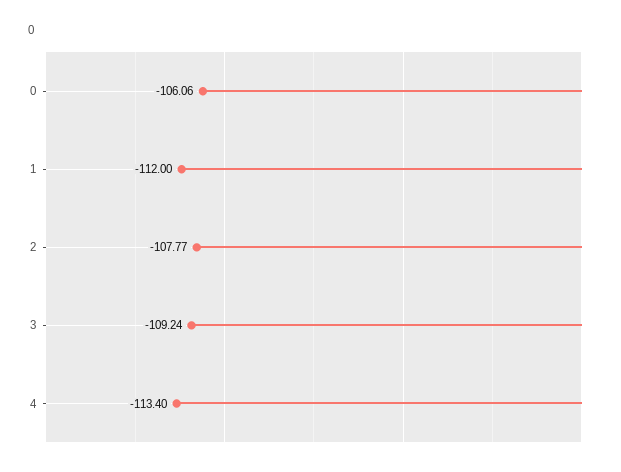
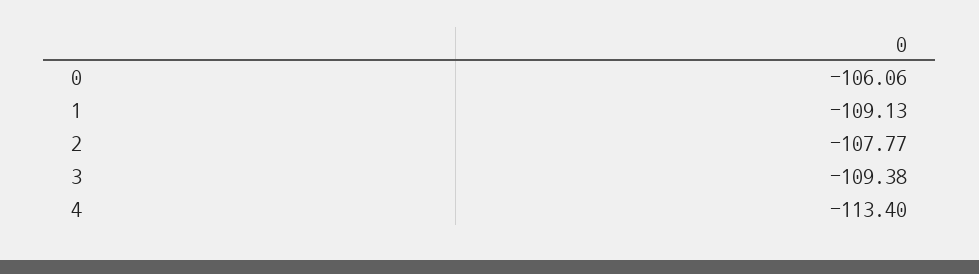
1: -112 -> -109.13
3: -109.24 -> -109.38

